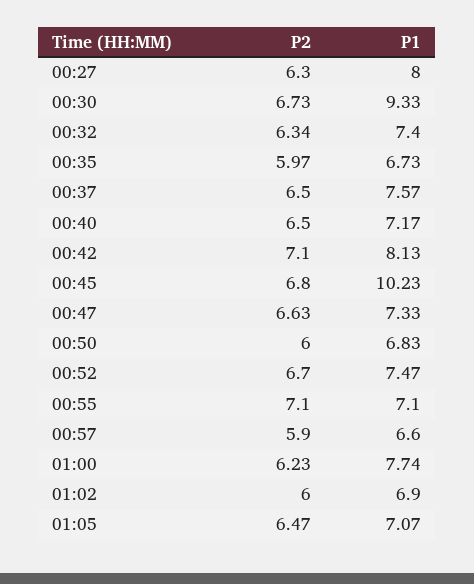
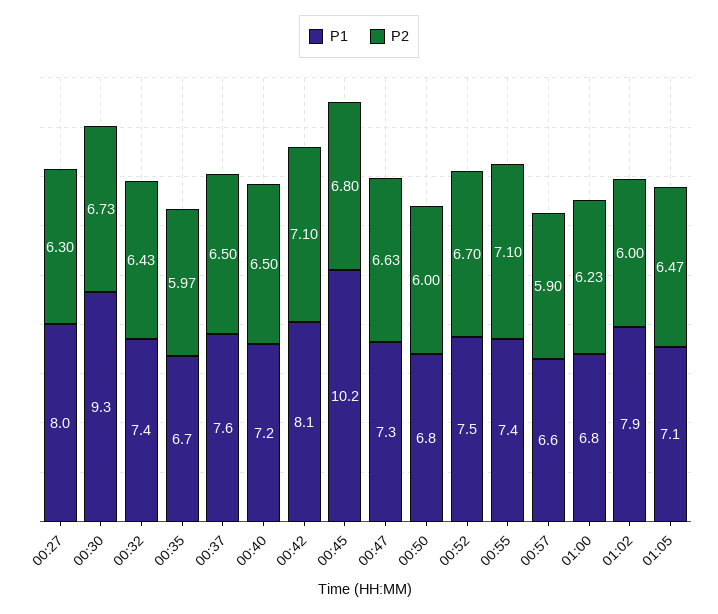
P2, 00:32: 6.34 -> 6.43
P1, 00:55: 7.1 -> 7.4
P1, 01:00: 7.74 -> 6.8
P1, 01:02: 6.9 -> 7.9

